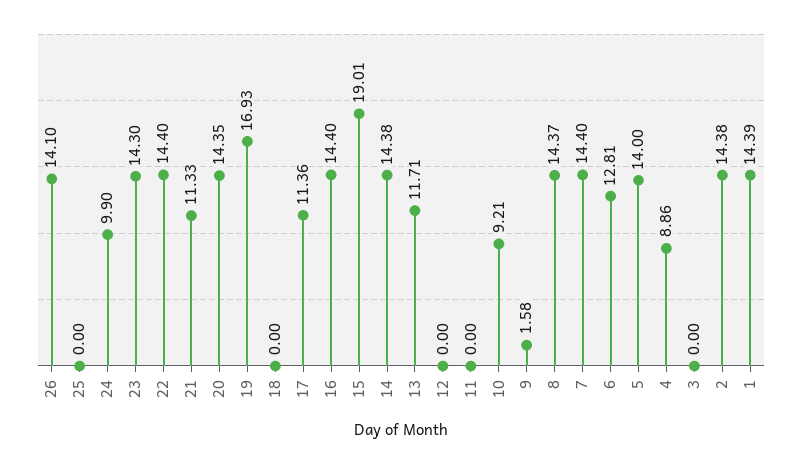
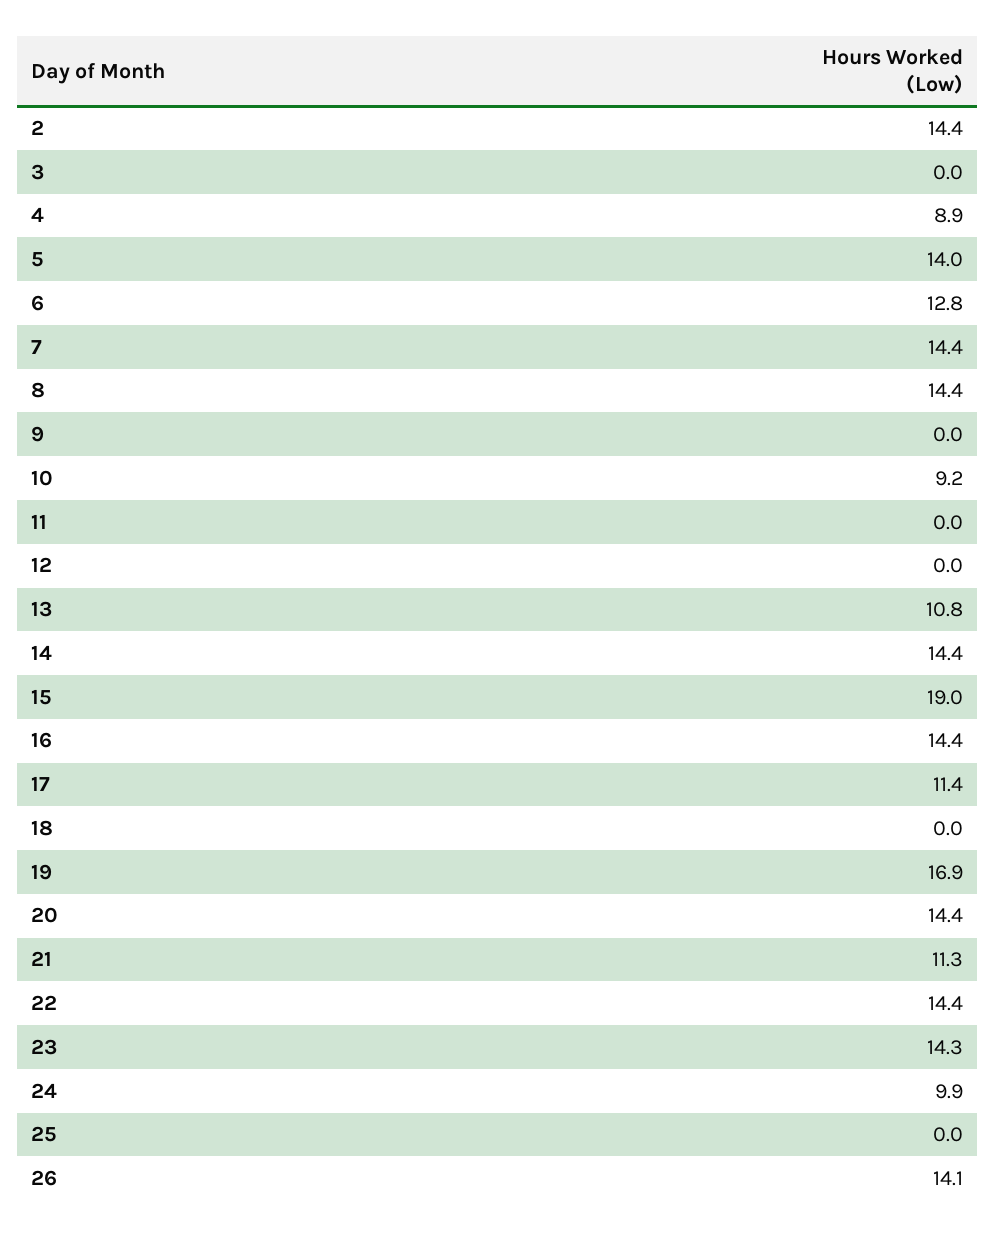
13: 11.71 -> 10.8
9: 1.58 -> 0
1: 14.39 -> none

